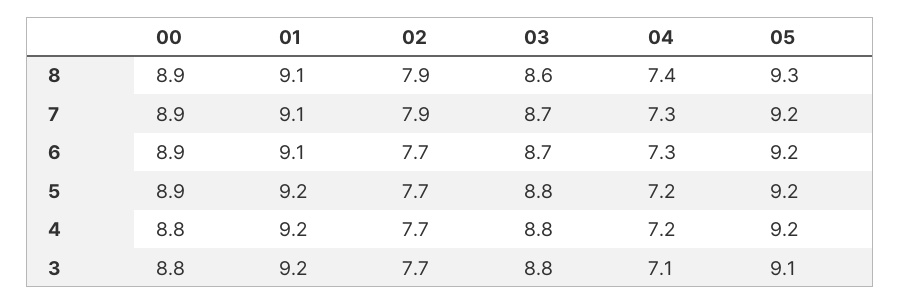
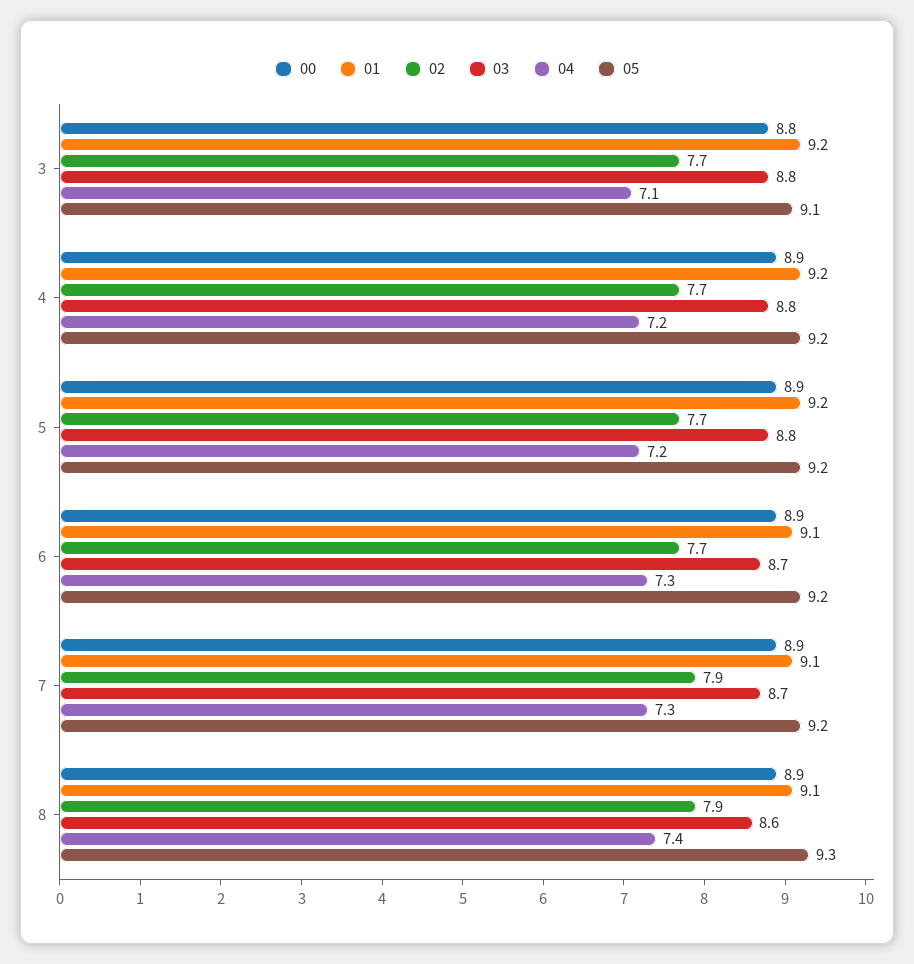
00, 4: 8.8 -> 8.9

